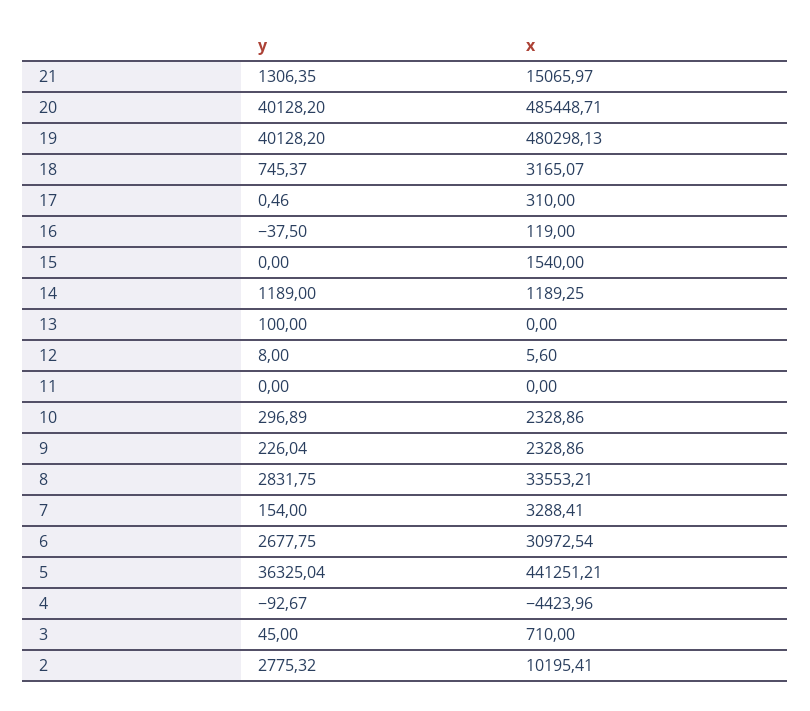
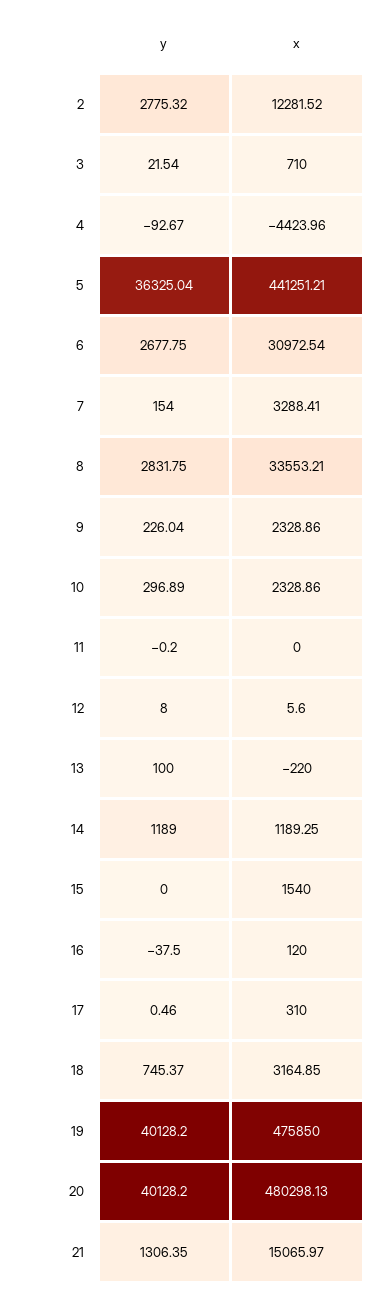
x, 20: 485448.71 -> 480298.13
x, 19: 480298.13 -> 475850
x, 18: 3165.07 -> 3164.85
x, 16: 119 -> 120
x, 13: 0 -> -220
y, 11: 0 -> -0.2
y, 3: 45 -> 21.54
x, 2: 10195.41 -> 12281.52

